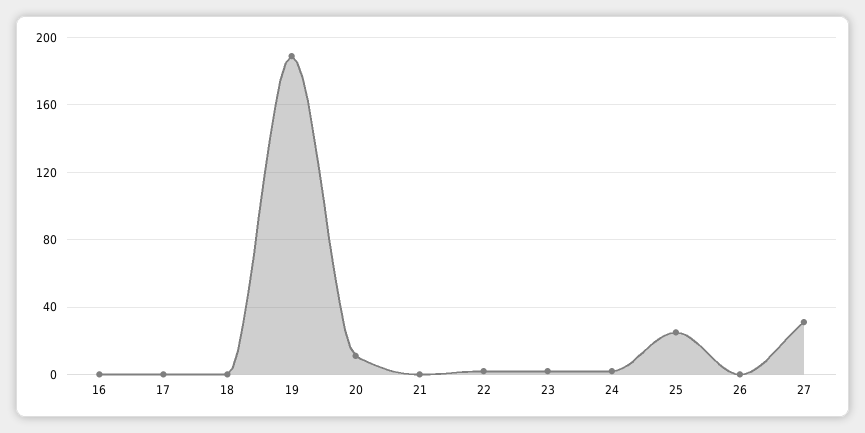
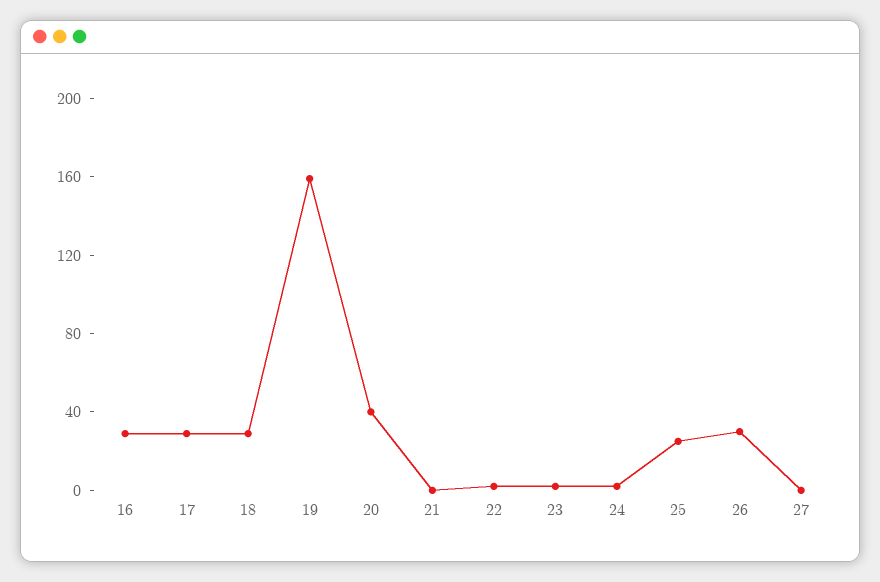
16: 0 -> 30
17: 0 -> 30
18: 0 -> 30
19: 190 -> 160
20: 10 -> 40
26: 0 -> 30
27: 30 -> 0

